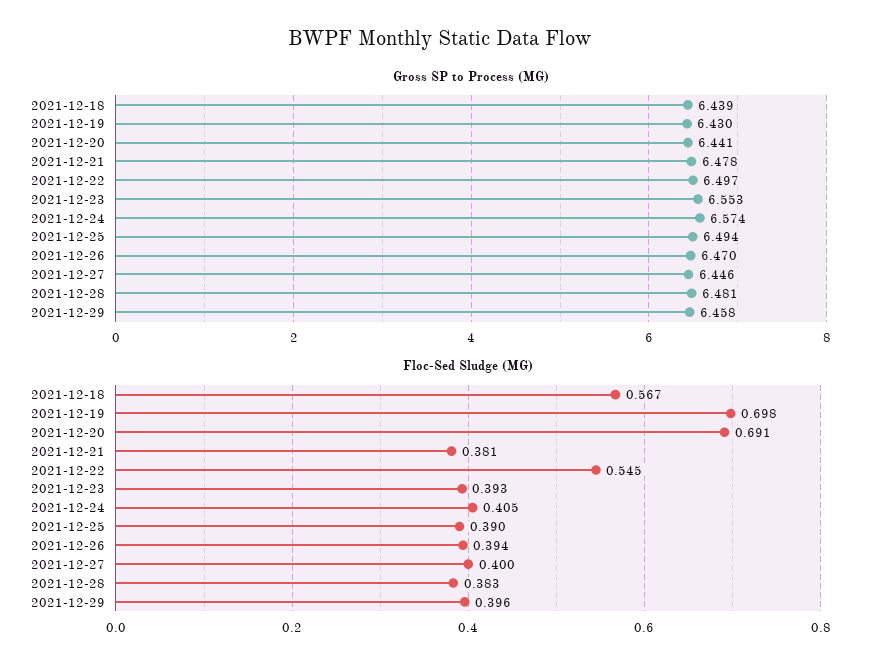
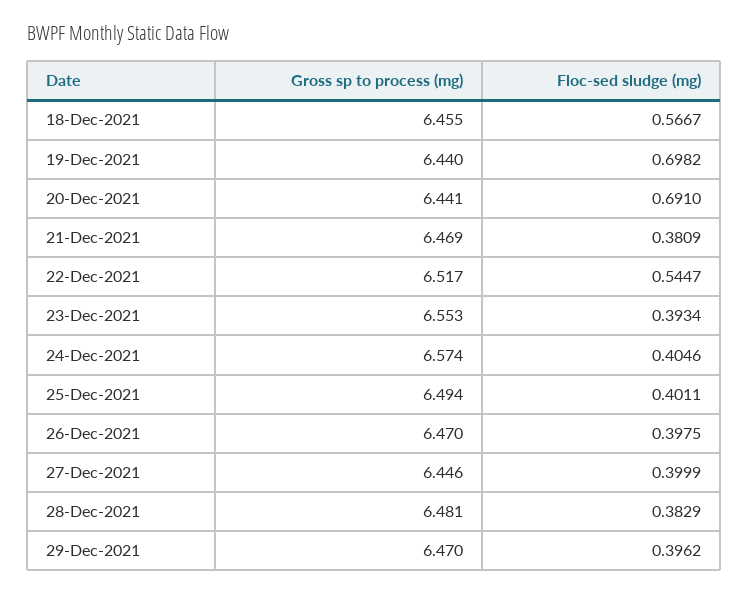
Gross SP to Process (MG), 2021-12-18: 6.439 -> 6.455
Gross SP to Process (MG), 2021-12-19: 6.43 -> 6.44
Gross SP to Process (MG), 2021-12-21: 6.478 -> 6.469
Gross SP to Process (MG), 2021-12-22: 6.497 -> 6.517
Gross SP to Process (MG), 2021-12-29: 6.458 -> 6.47
Floc-Sed Sludge (MG), 2021-12-25: 0.39 -> 0.4011
Floc-Sed Sludge (MG), 2021-12-26: 0.394 -> 0.3975

